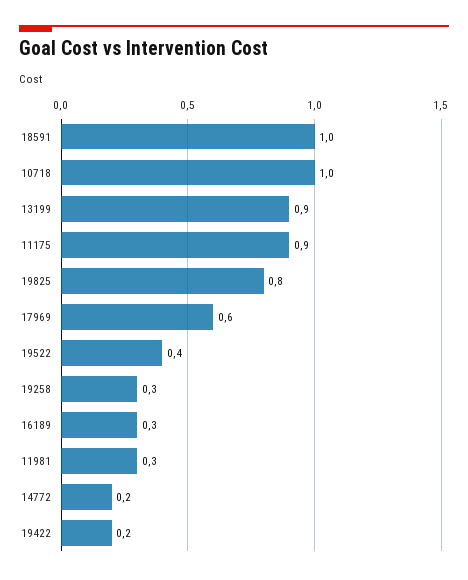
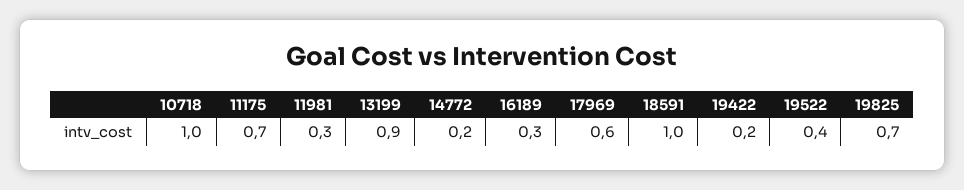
11175: 0.9 -> 0.7
19825: 0.8 -> 0.7
19258: 0.3 -> none

